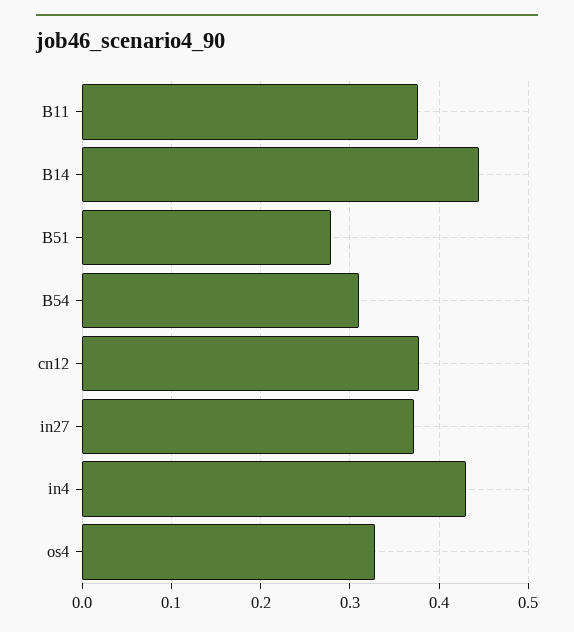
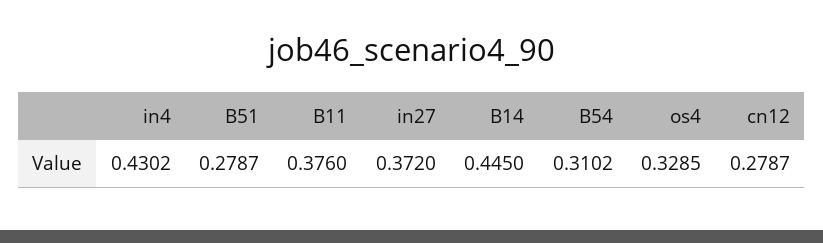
cn12: 0.38 -> 0.2787

